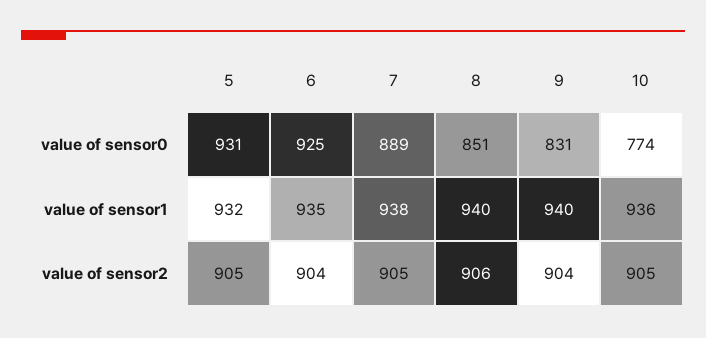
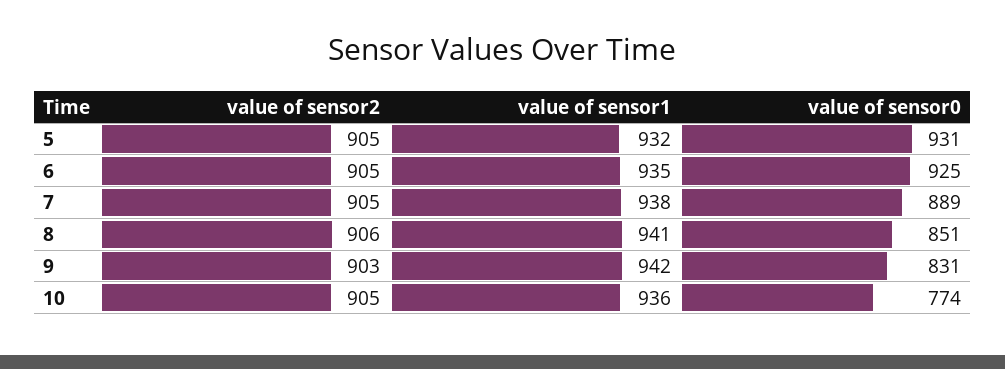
8, value of sensor1: 940 -> 941
9, value of sensor1: 940 -> 942
6, value of sensor2: 904 -> 905
9, value of sensor2: 904 -> 903

